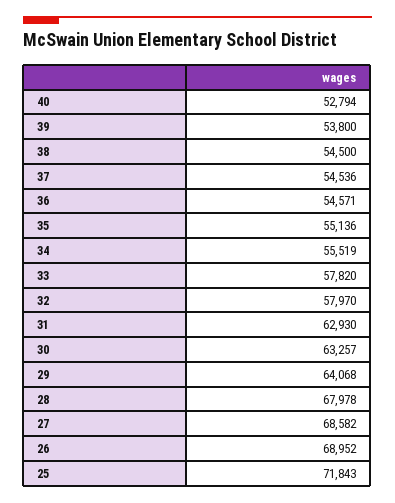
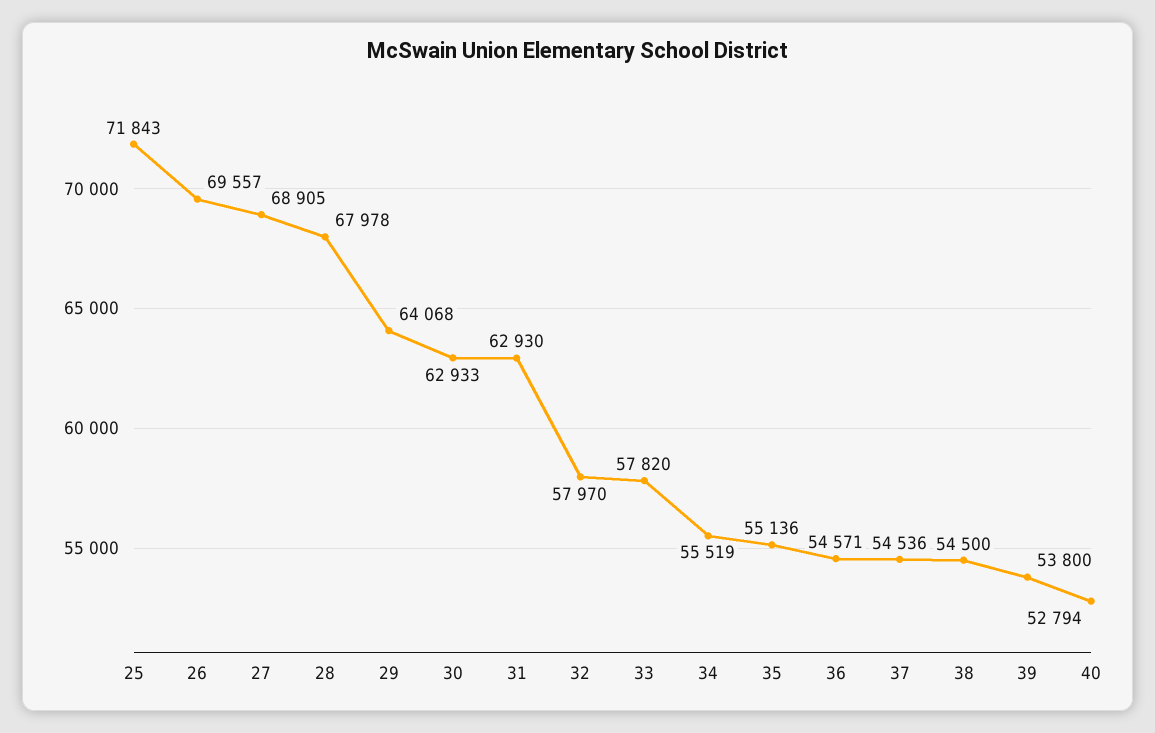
30: 63257 -> 62933
27: 68582 -> 68905
26: 68952 -> 69557

